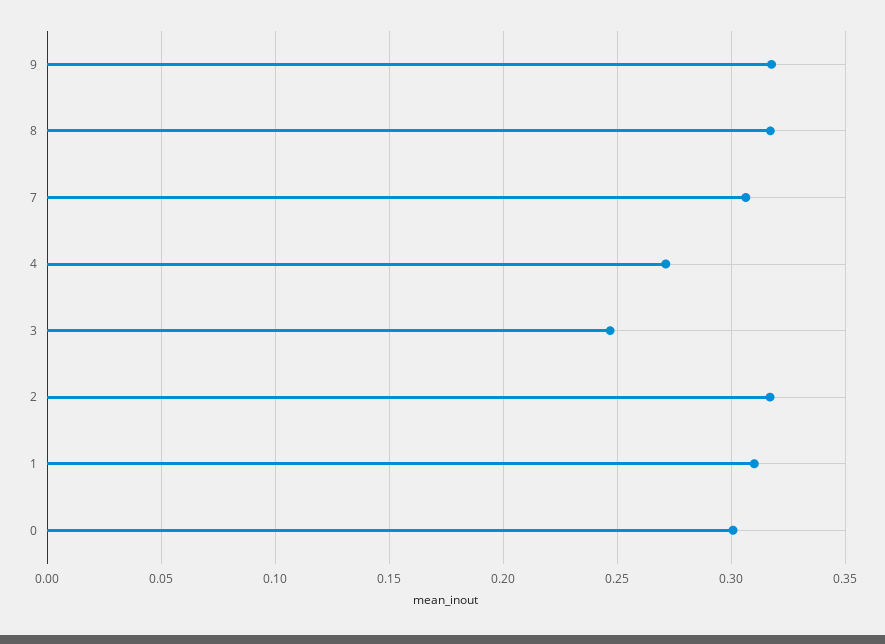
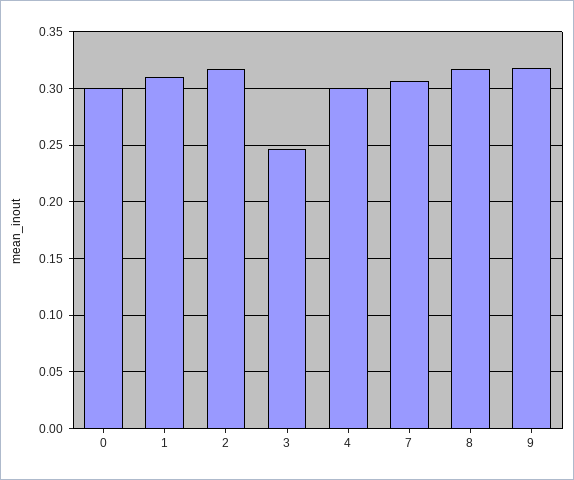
4: 0.27 -> 0.3

